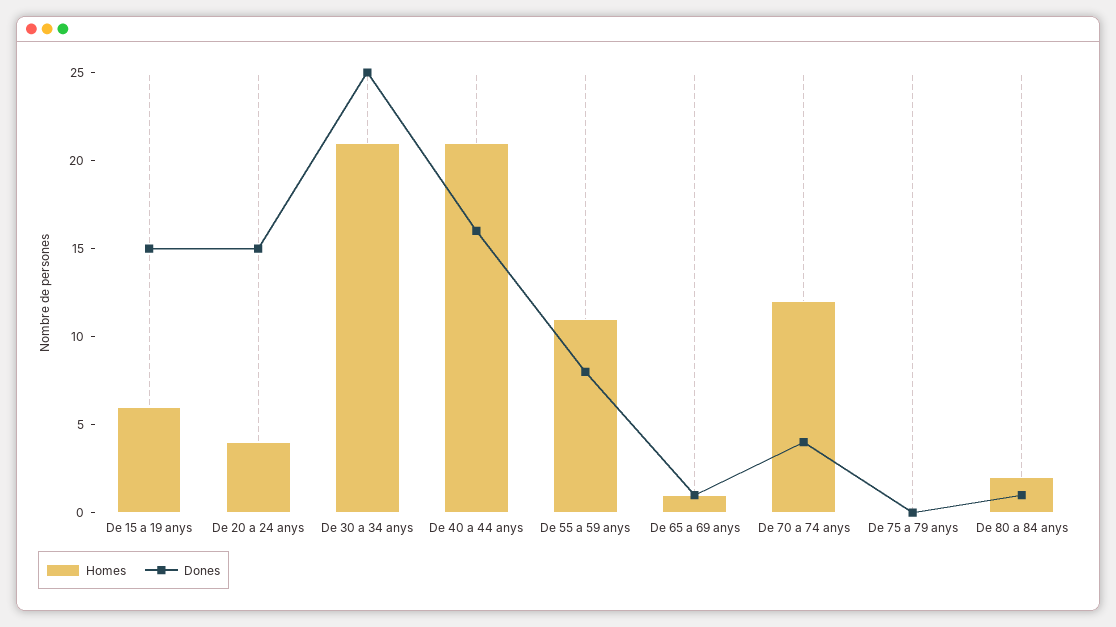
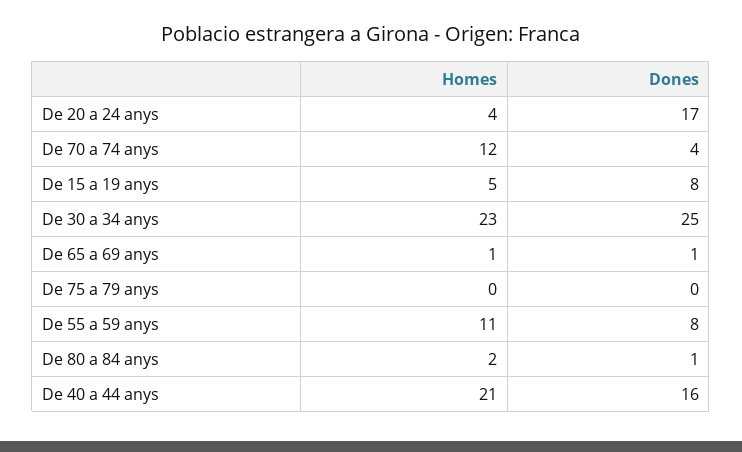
Homes, De 15 a 19 anys: 6 -> 5
Dones, De 15 a 19 anys: 15 -> 8
Dones, De 20 a 24 anys: 15 -> 17
Homes, De 30 a 34 anys: 21 -> 23

